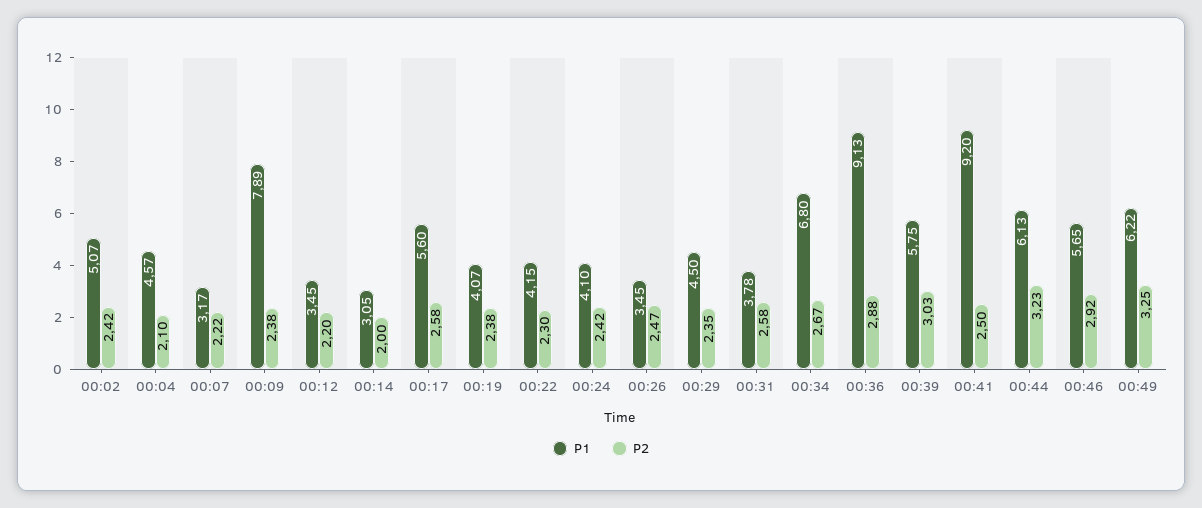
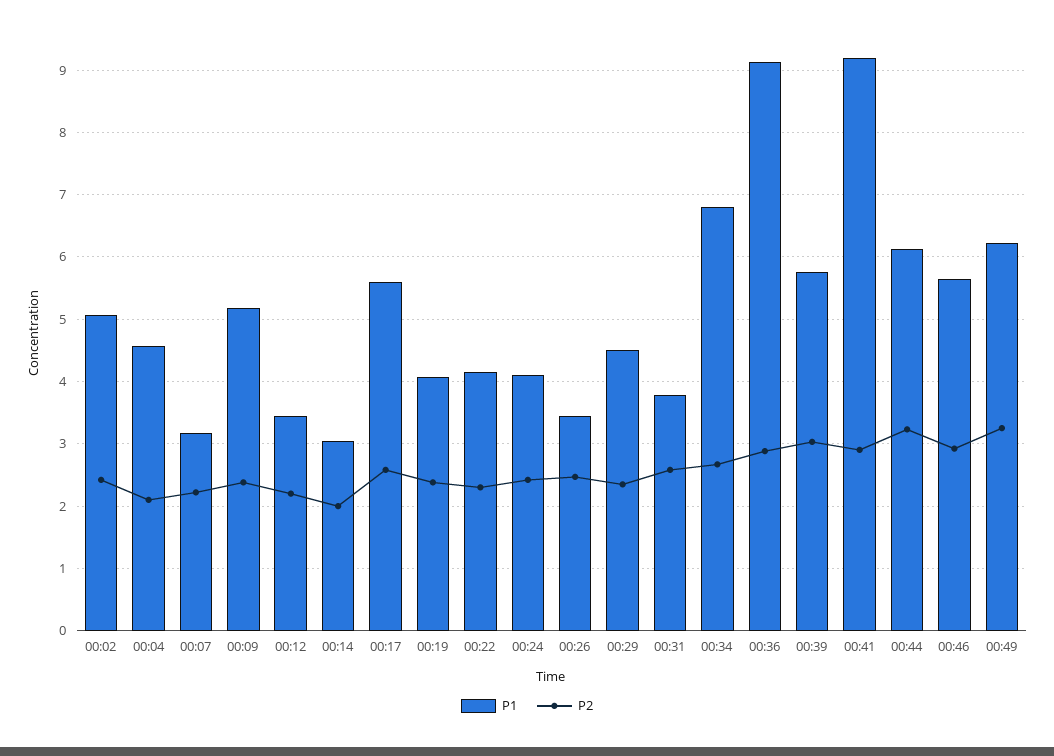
P1, 00:09: 7.89 -> 5.2
P2, 00:41: 2.5 -> 2.9

